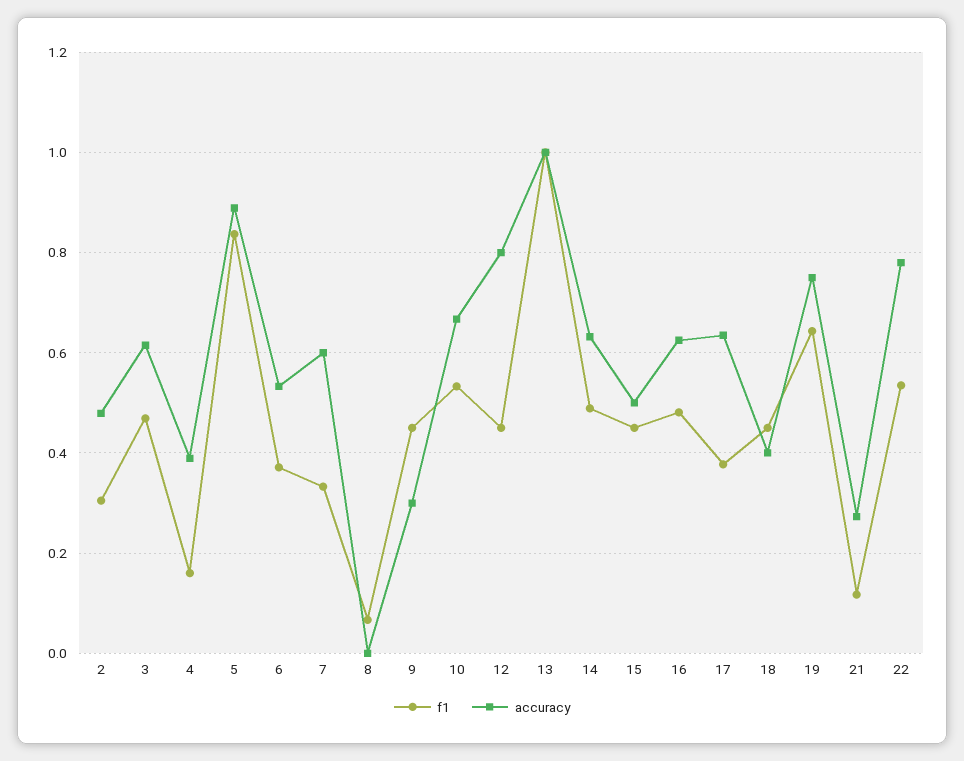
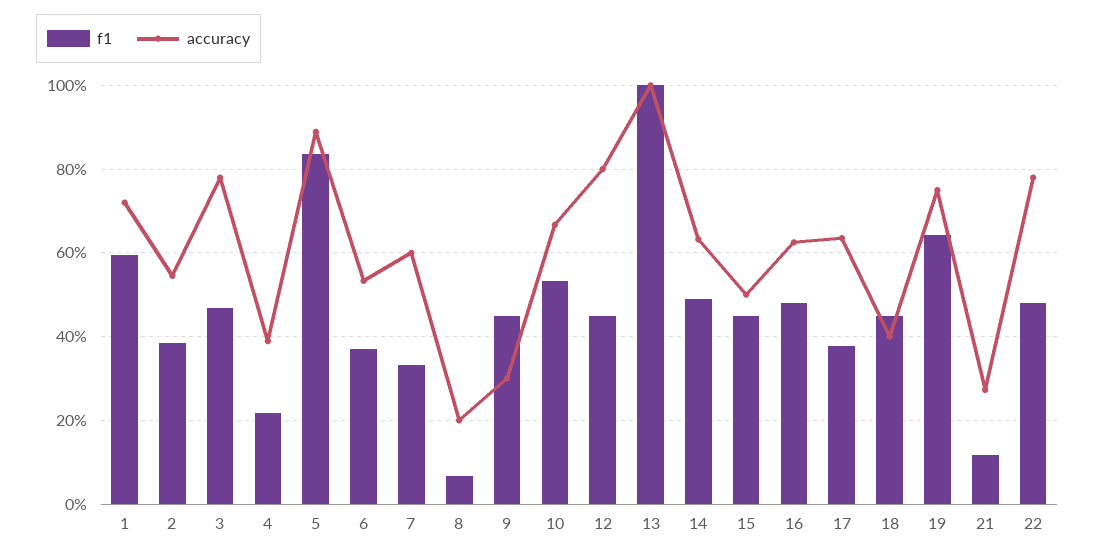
f1, 2: 0.3 -> 0.38
accuracy, 2: 0.48 -> 0.54
accuracy, 3: 0.62 -> 0.78
f1, 4: 0.16 -> 0.22
accuracy, 8: 0 -> 0.2
f1, 22: 0.54 -> 0.48
f1, 1: none -> 0.6
accuracy, 1: none -> 0.72

